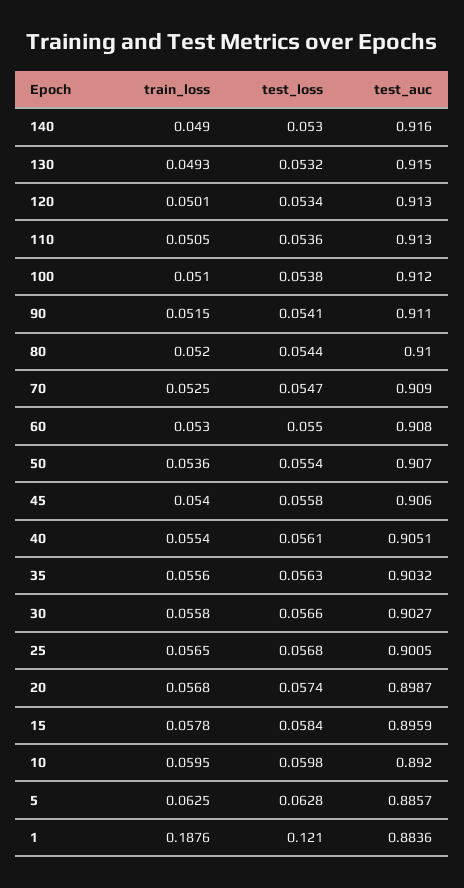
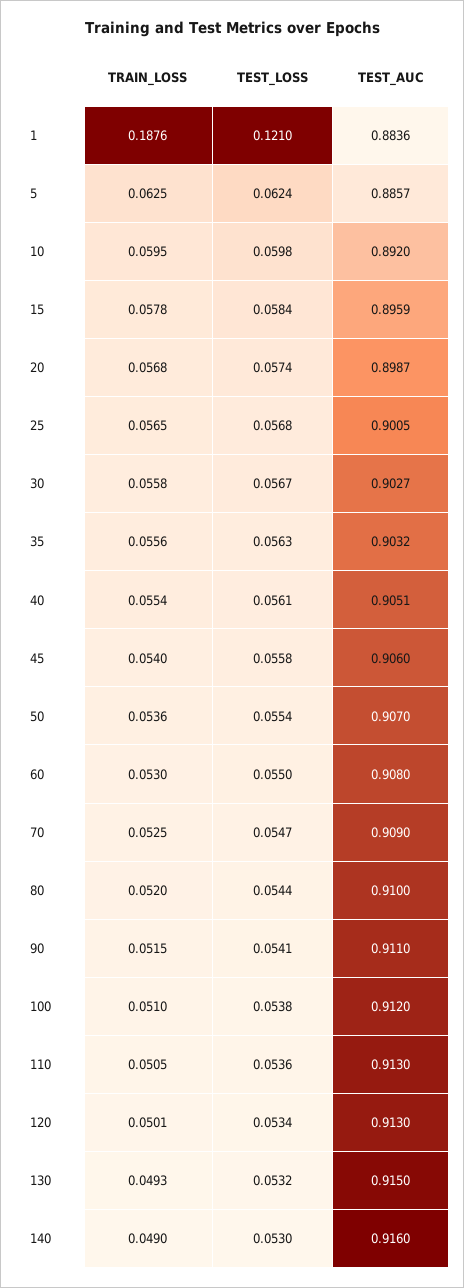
test_loss, 30: 0.0566 -> 0.0567
test_loss, 5: 0.0628 -> 0.0624

